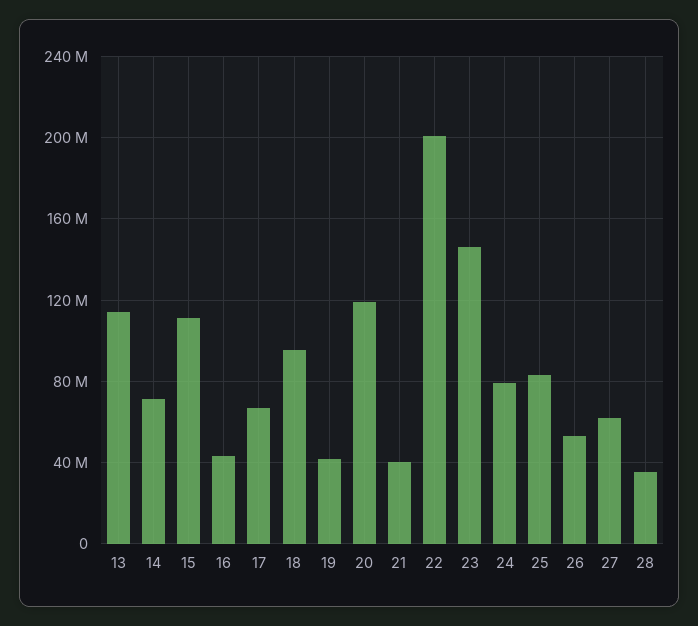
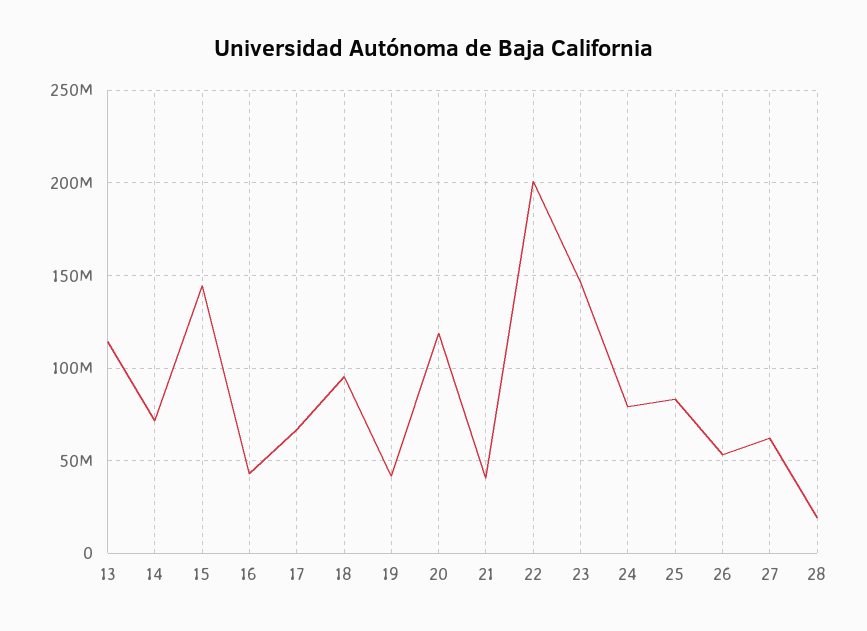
15: 110000000 -> 145000000
28: 35000000 -> 20000000

